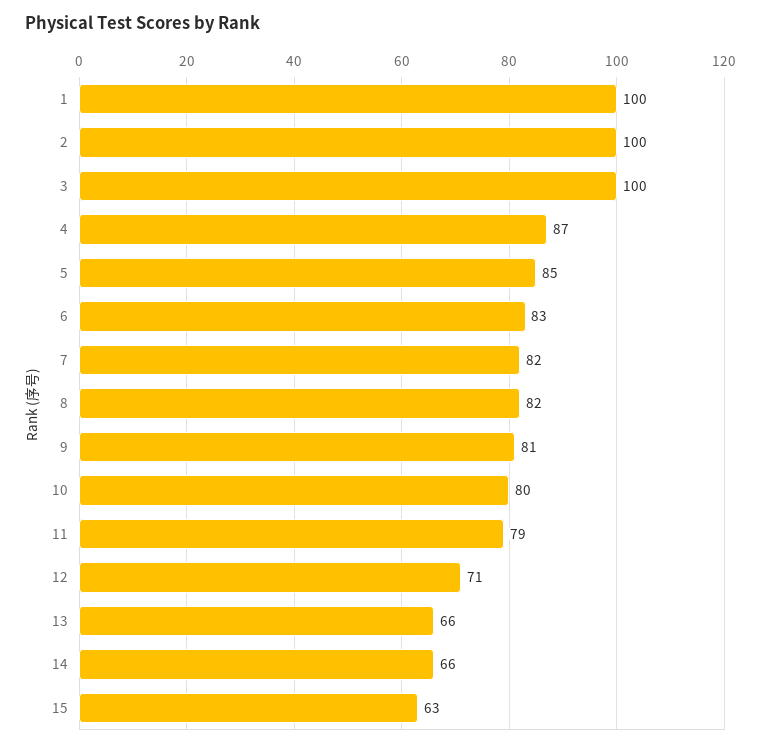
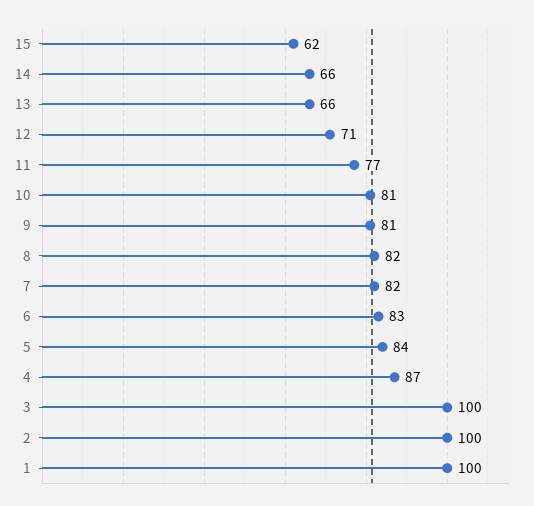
5: 85 -> 84
10: 80 -> 81
11: 79 -> 77
15: 63 -> 62

